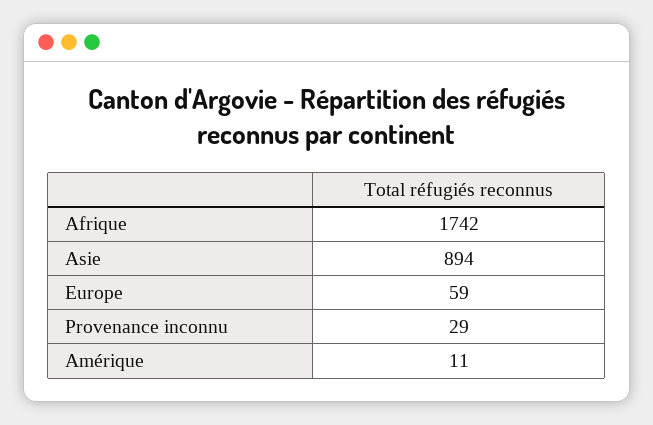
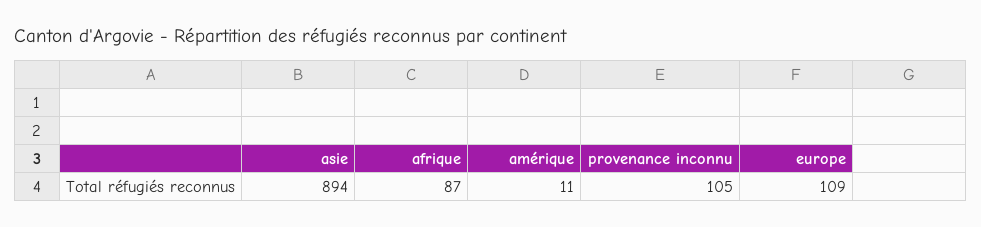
Afrique: 1742 -> 87
Europe: 59 -> 109
Provenance inconnu: 29 -> 105

